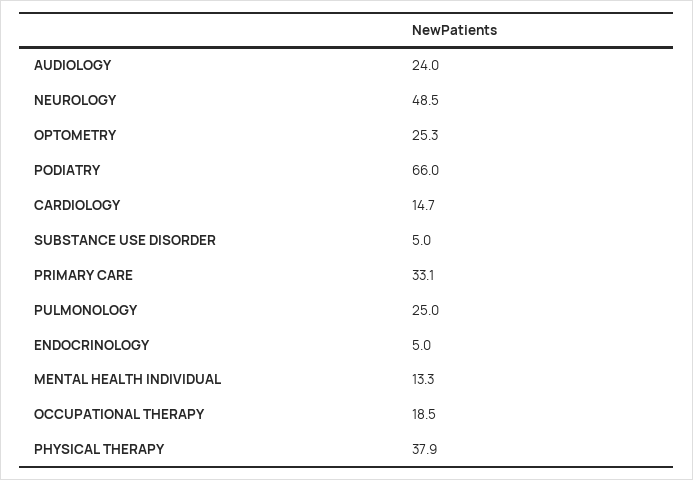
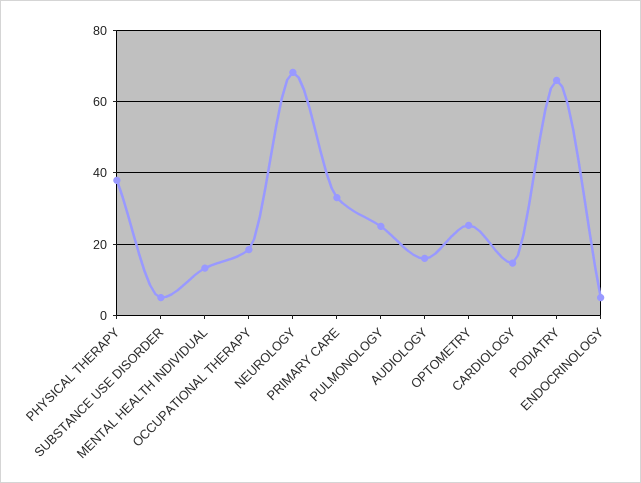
AUDIOLOGY: 24 -> 16
NEUROLOGY: 48.5 -> 68

